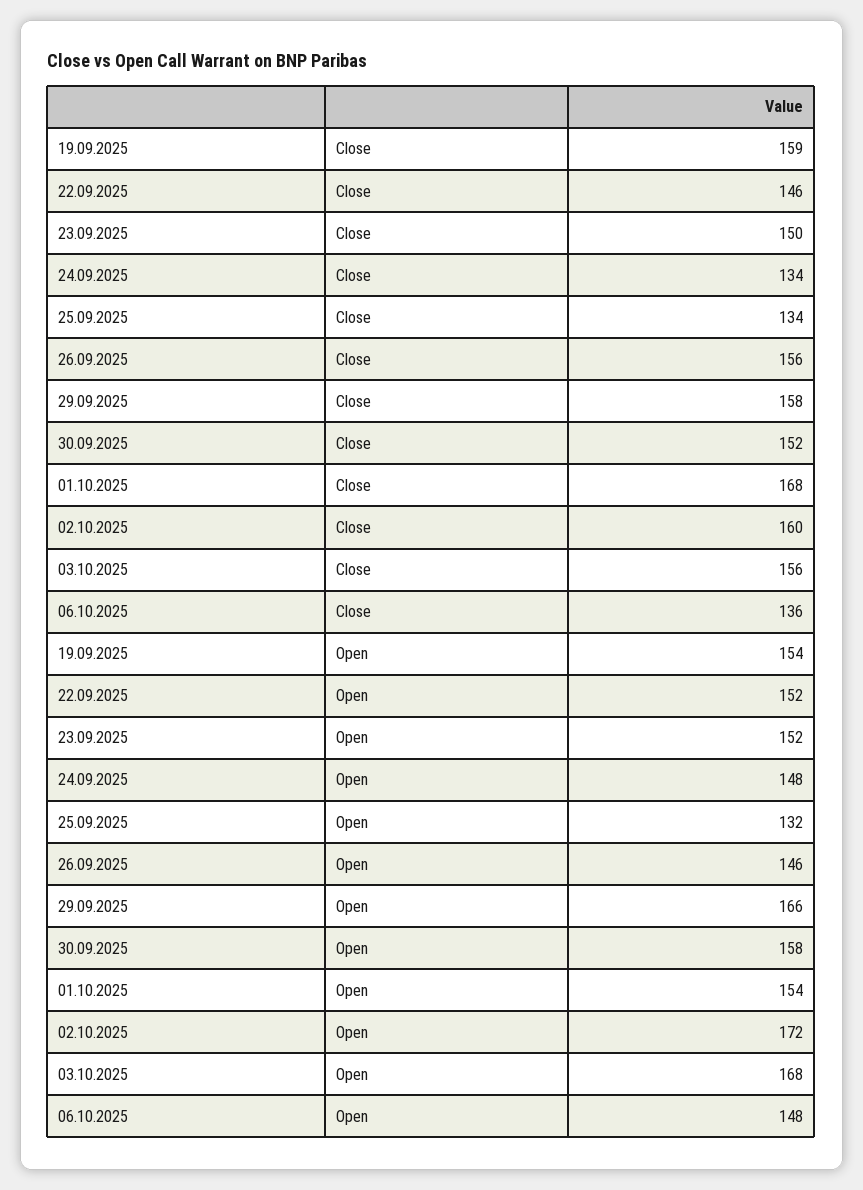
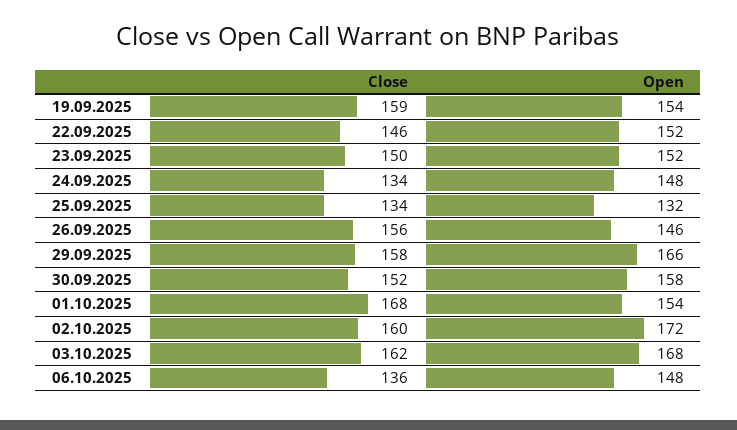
03.10.2025, Close: 156 -> 162

